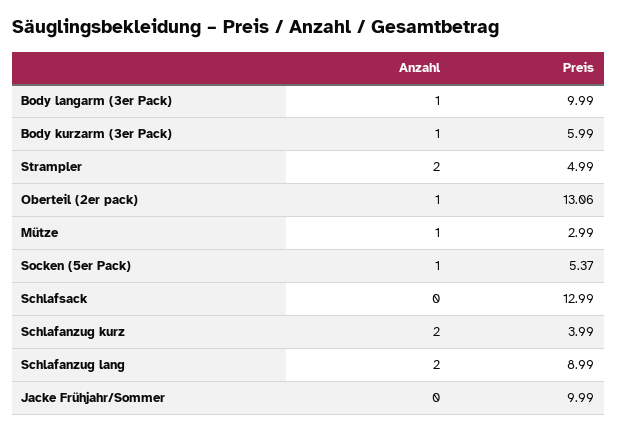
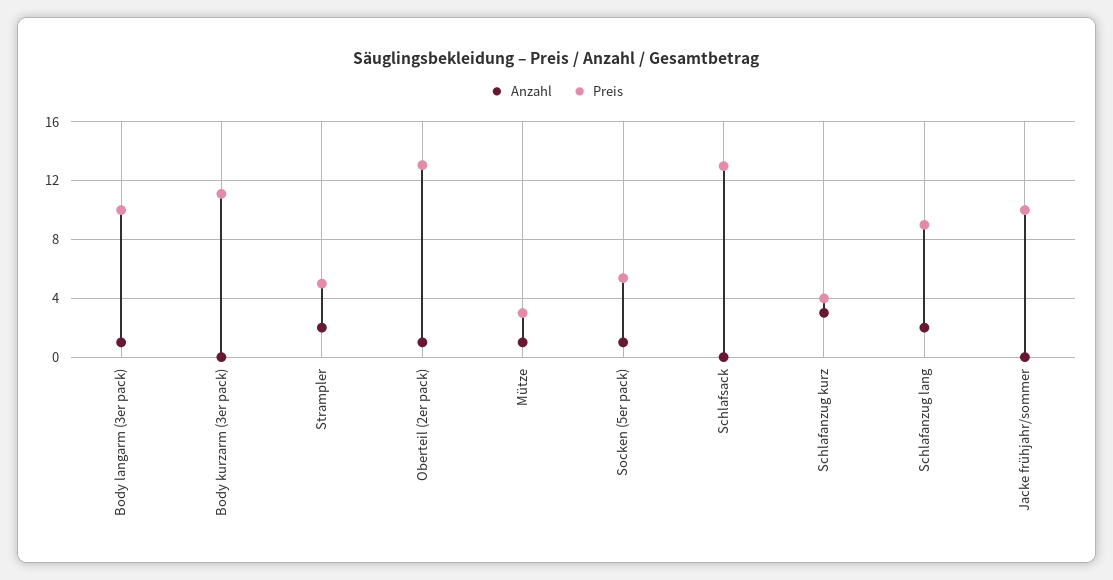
Anzahl, Body kurzarm (3er Pack): 1 -> 0
Preis, Body kurzarm (3er Pack): 5.99 -> 11
Anzahl, Schlafanzug kurz: 2 -> 3

